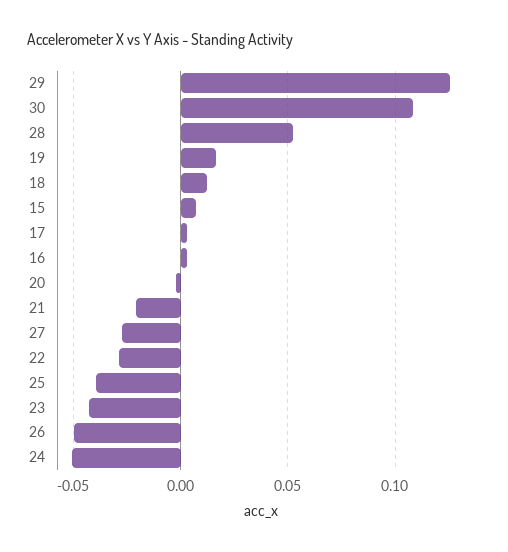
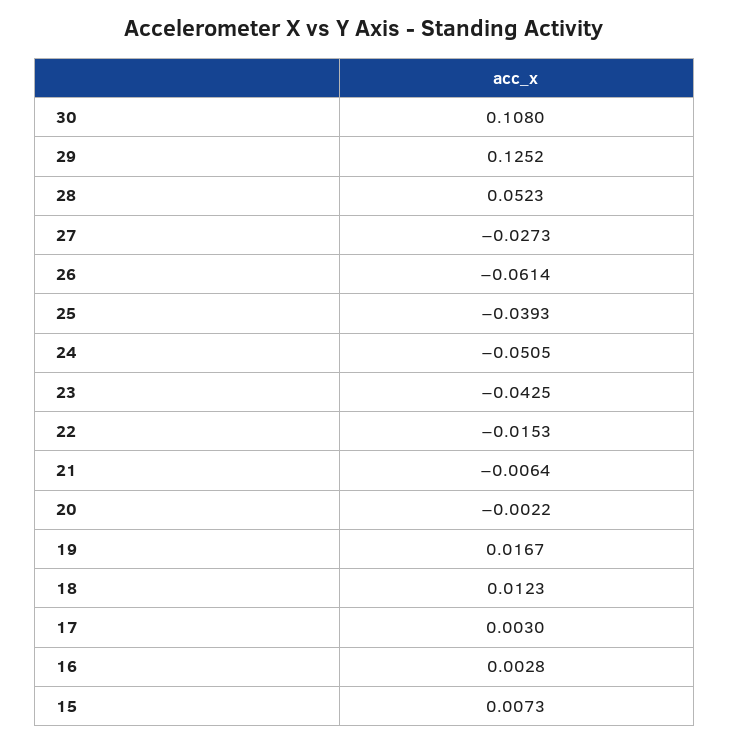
21: -0.02 -> -0.0064
22: -0.03 -> -0.0153
26: -0.05 -> -0.0614

